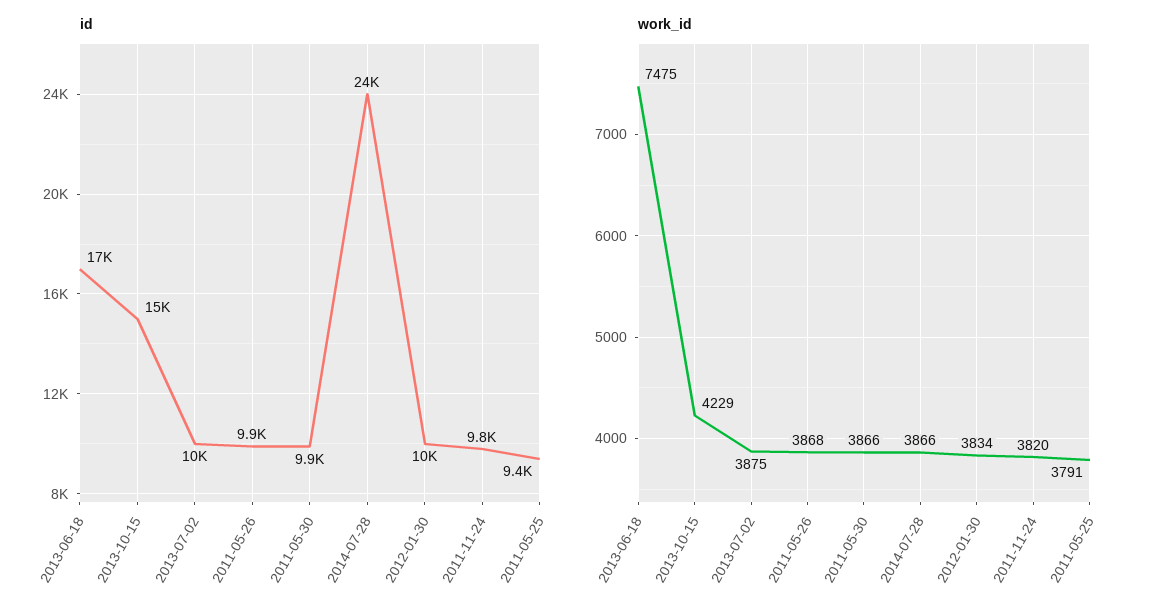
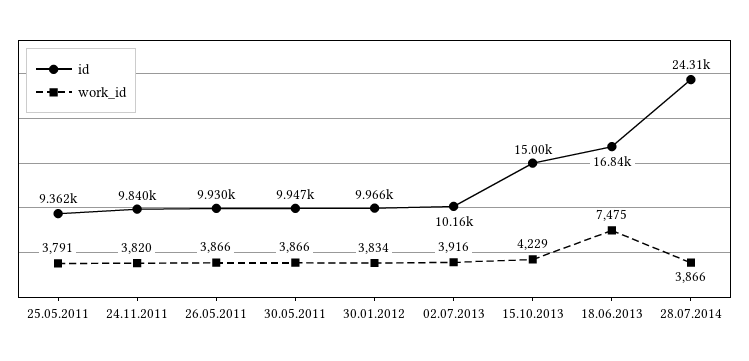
work_id, 2013-07-02: 3875 -> 3916
work_id, 2011-05-26: 3868 -> 3866

